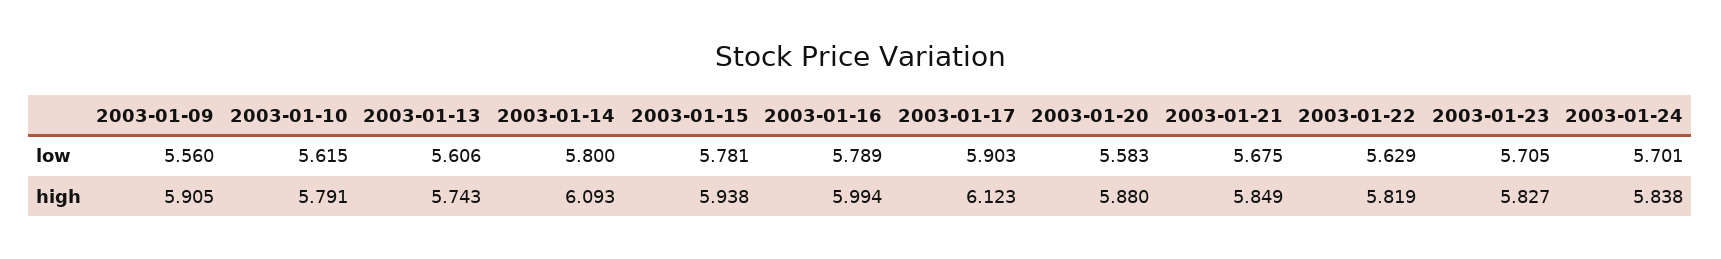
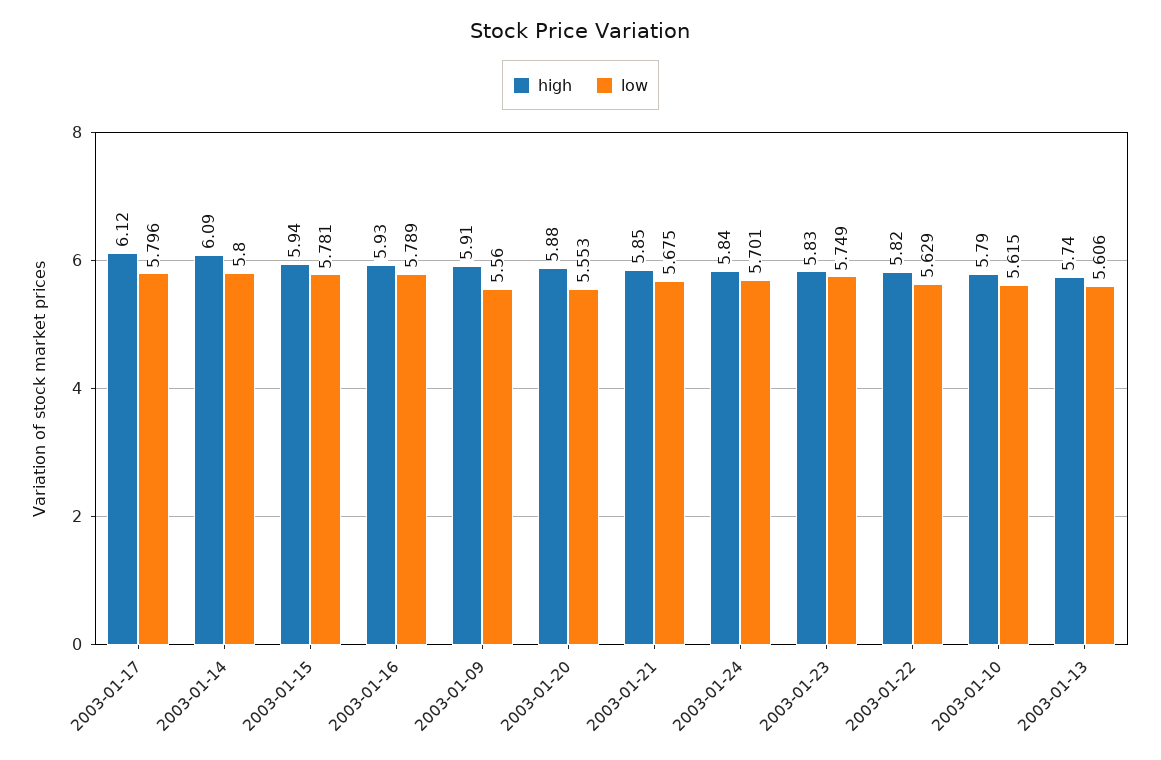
low, 2003-01-17: 5.903 -> 5.796
low, 2003-01-20: 5.583 -> 5.553
low, 2003-01-23: 5.705 -> 5.749
high, 2003-01-16: 5.994 -> 5.93

